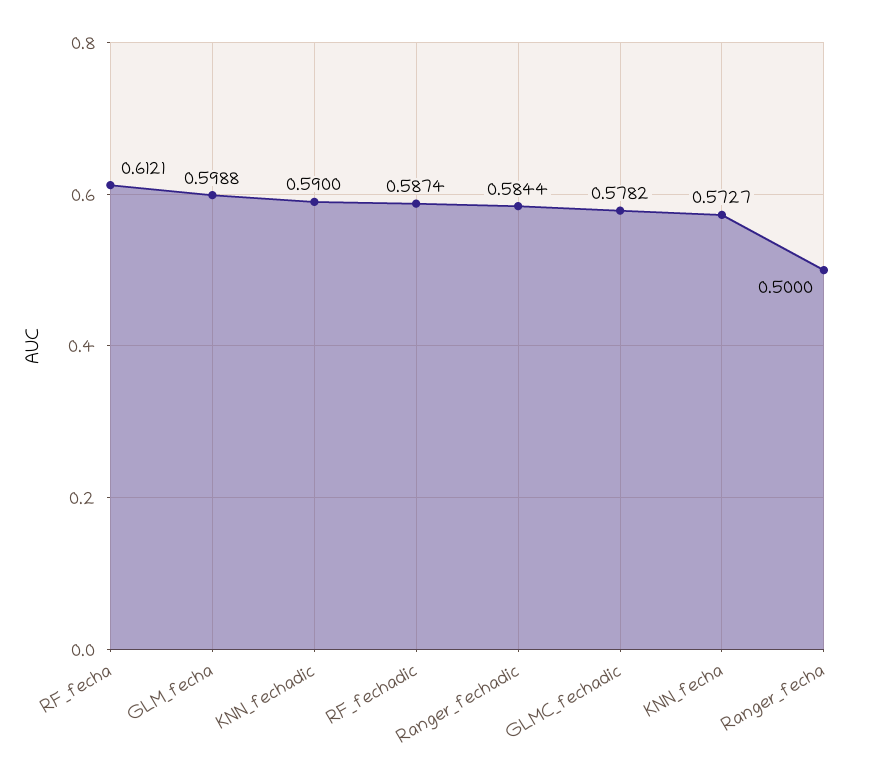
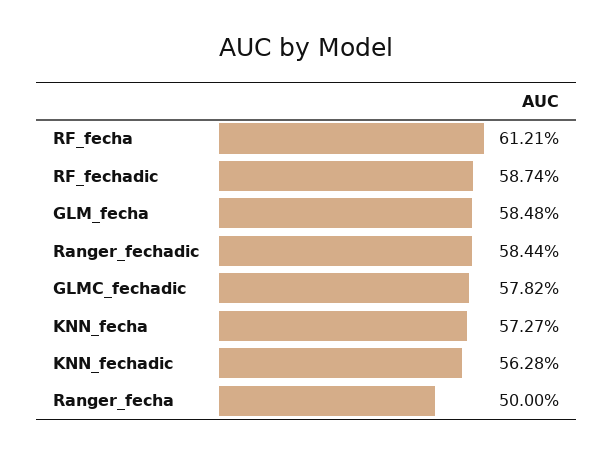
GLM_fecha: 0.5988 -> 0.5848
KNN_fechadic: 0.59 -> 0.5628

